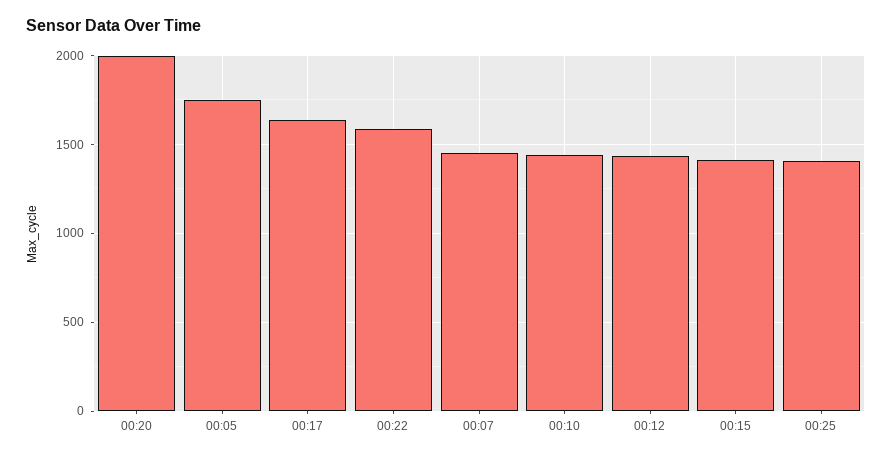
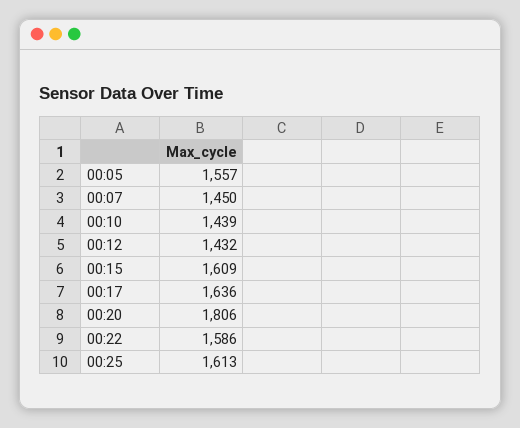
00:20: 2000 -> 1806
00:05: 1750 -> 1557
00:15: 1400 -> 1609
00:25: 1400 -> 1613

